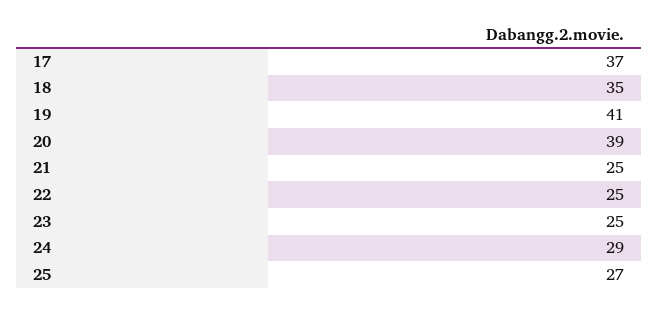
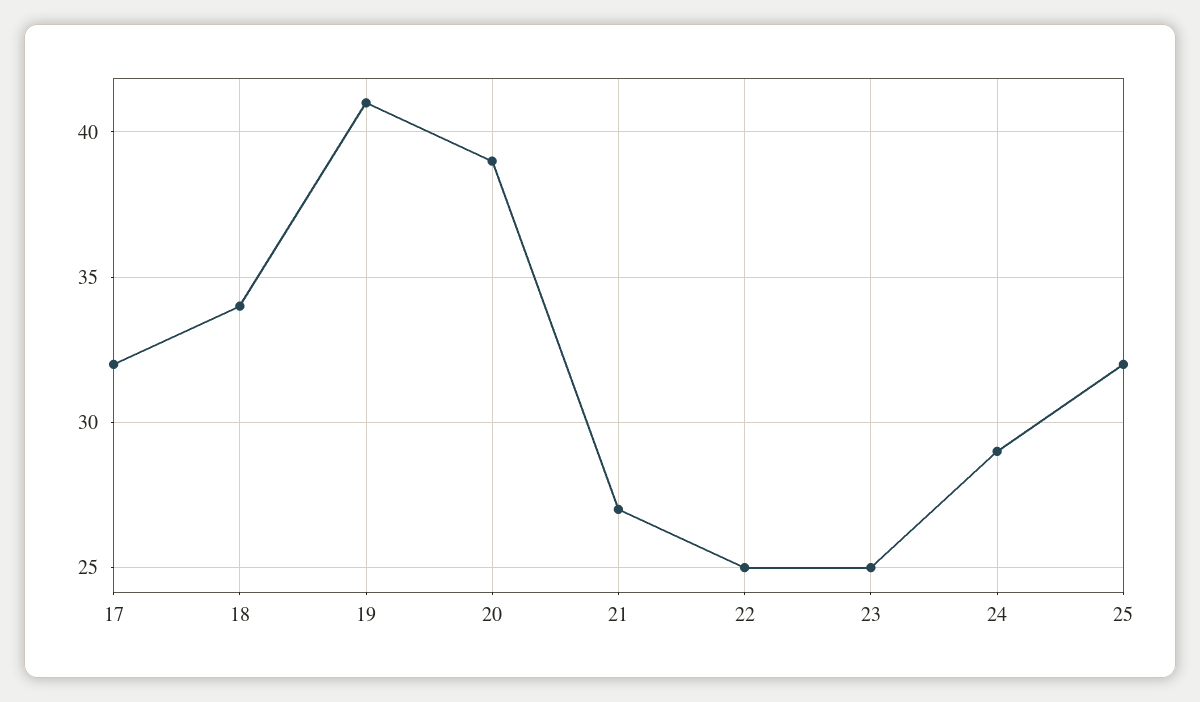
17: 37 -> 32
18: 35 -> 34
21: 25 -> 27
25: 27 -> 32

